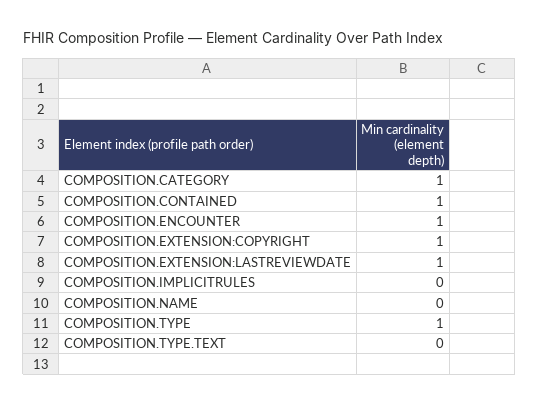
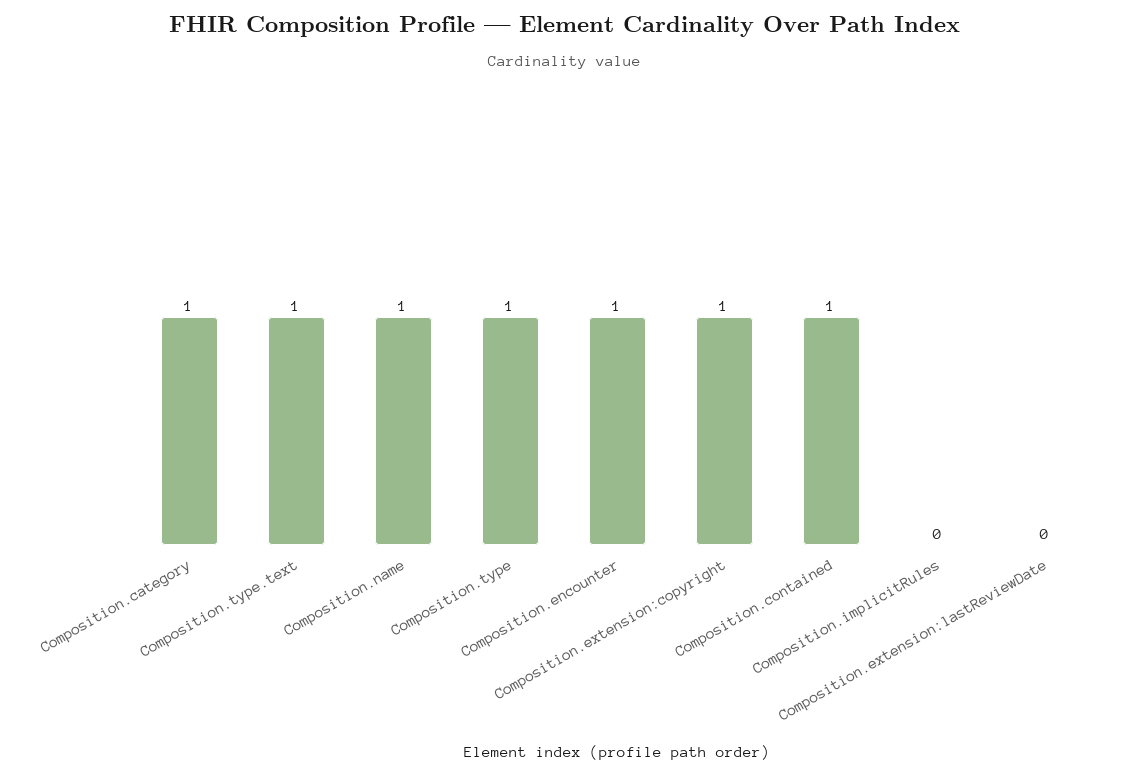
COMPOSITION.EXTENSION:LASTREVIEWDATE: 1 -> 0
COMPOSITION.NAME: 0 -> 1
COMPOSITION.TYPE.TEXT: 0 -> 1

